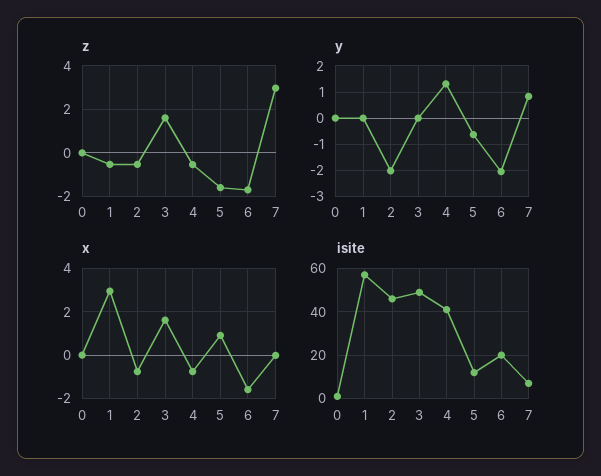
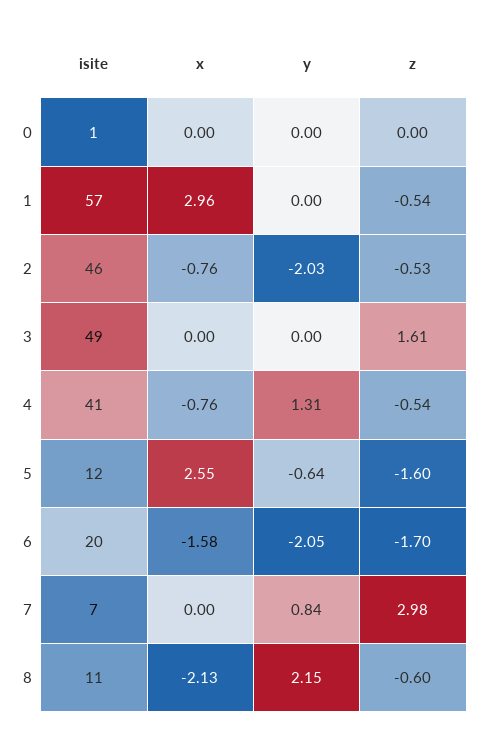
x, 3: 1.5 -> 0
x, 5: 1 -> 2.55
isite, 8: none -> 11
x, 8: none -> -2.13
y, 8: none -> 2.15
z, 8: none -> -0.6

